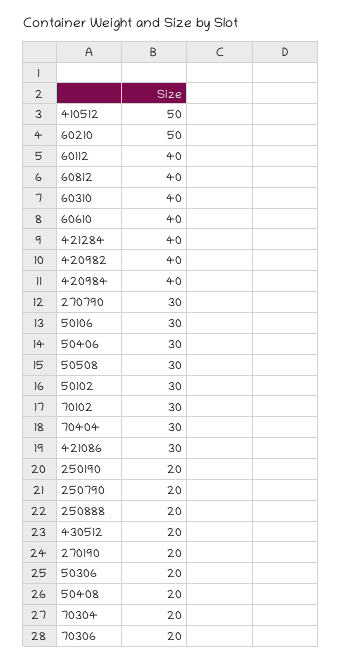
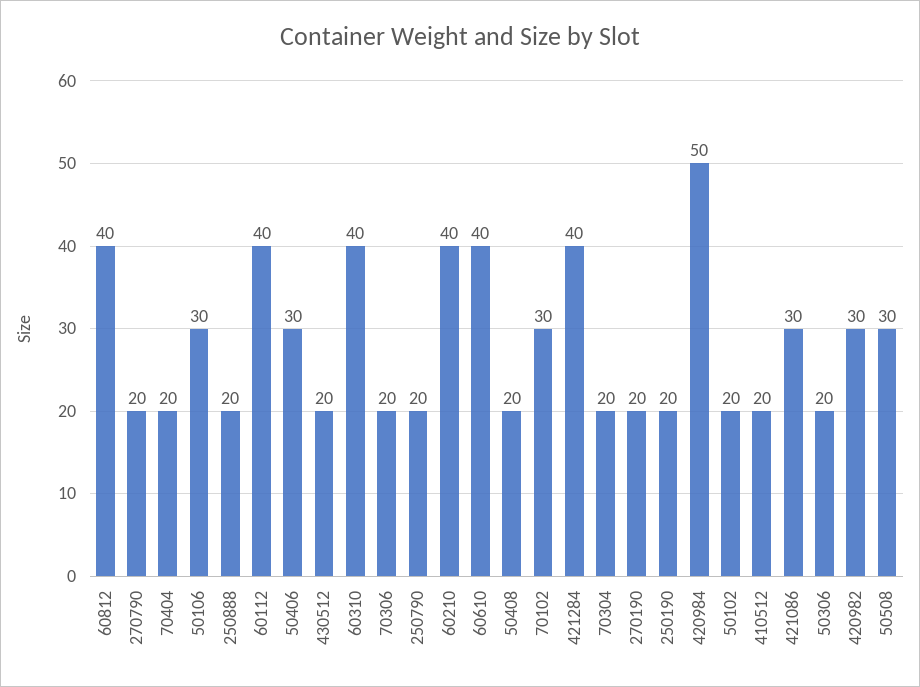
410512: 50 -> 20
60210: 50 -> 40
420982: 40 -> 30
420984: 40 -> 50
270790: 30 -> 20
50102: 30 -> 20
70404: 30 -> 20

